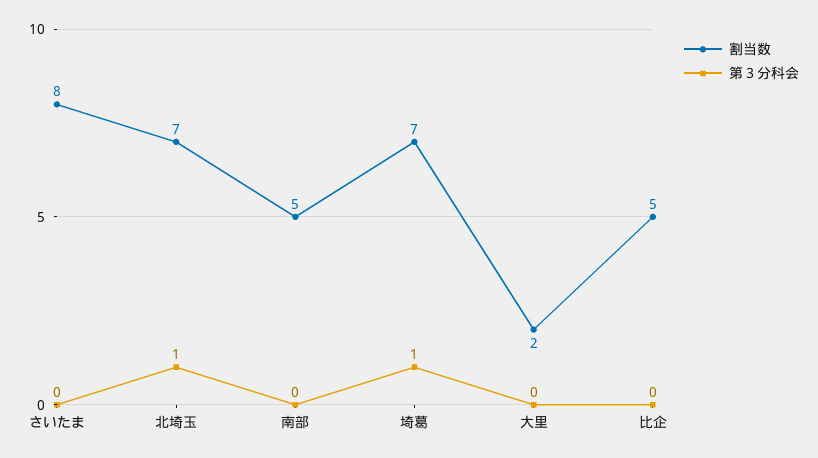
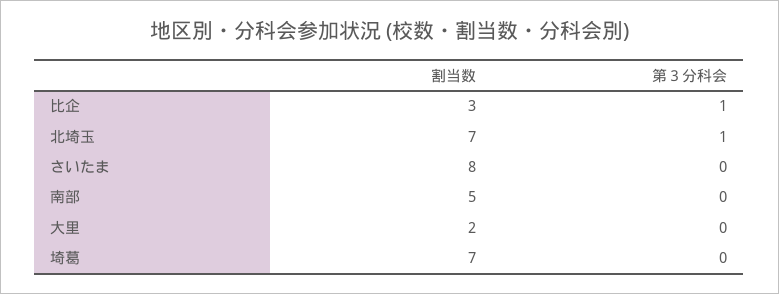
第３分科会, 埼葛: 1 -> 0
割当数, 比企: 5 -> 3
第３分科会, 比企: 0 -> 1

